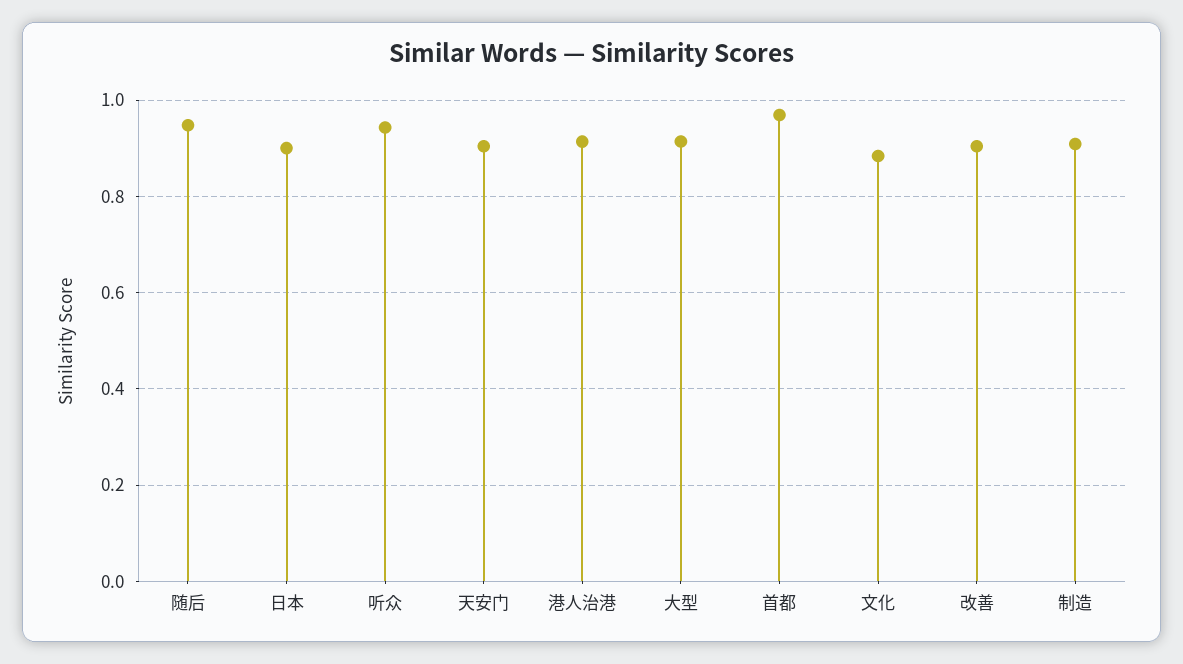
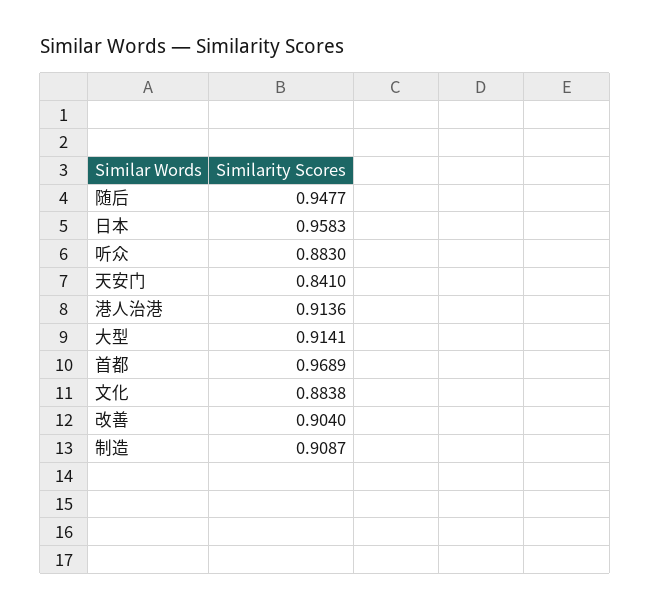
日本: 0.9 -> 0.9583
听众: 0.94 -> 0.883
天安门: 0.9 -> 0.841

